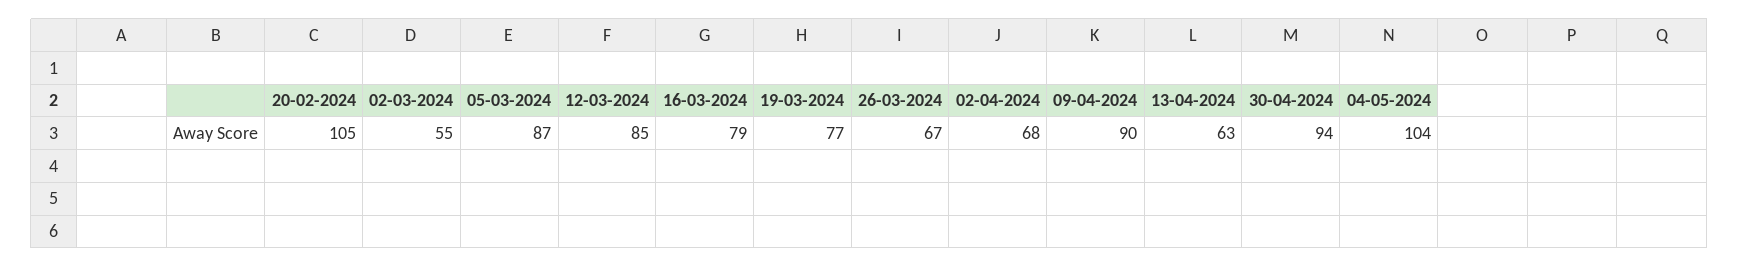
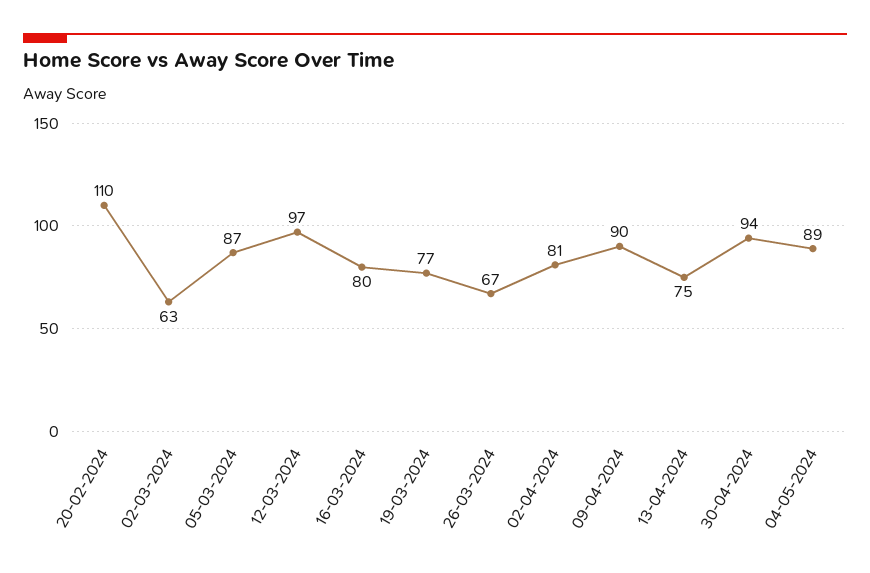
20-02-2024: 105 -> 110
02-03-2024: 55 -> 63
12-03-2024: 85 -> 97
16-03-2024: 79 -> 80
02-04-2024: 68 -> 81
13-04-2024: 63 -> 75
04-05-2024: 104 -> 89

